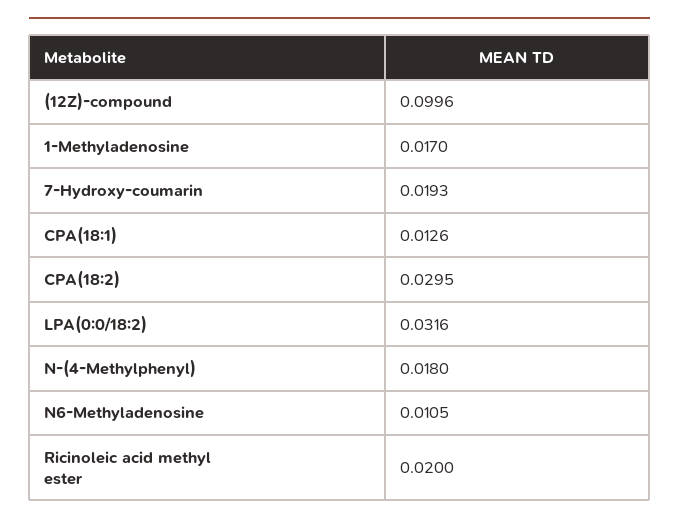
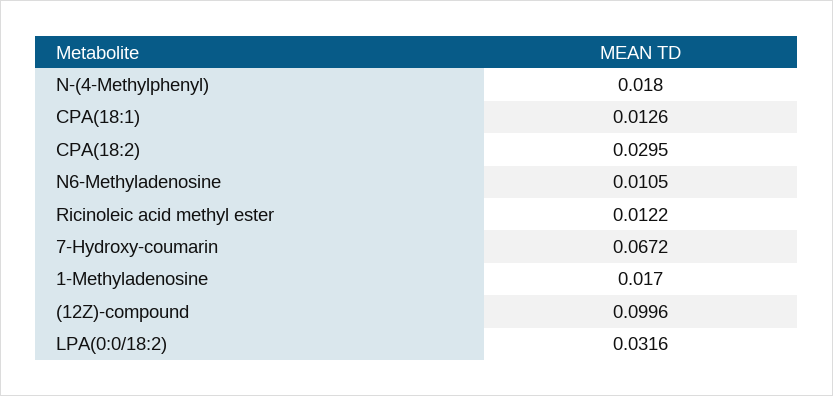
7-Hydroxy-coumarin: 0.0193 -> 0.0672
Ricinoleic acid methyl ester: 0.02 -> 0.0122

